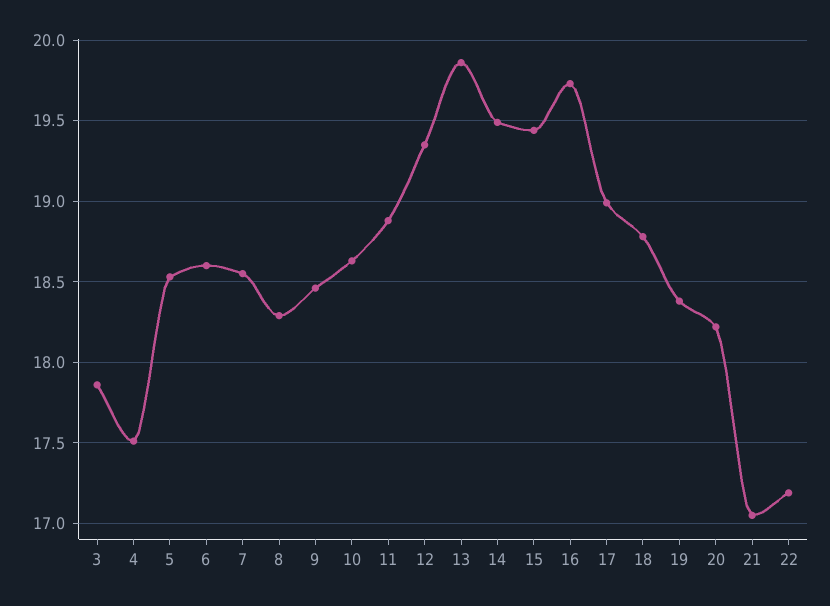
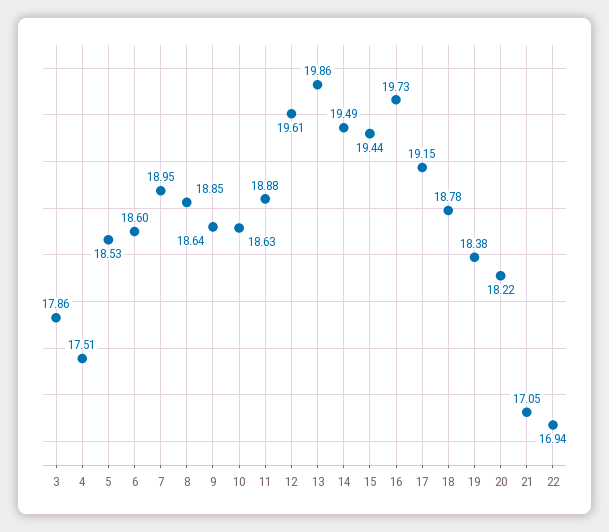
7: 18.55 -> 18.95
8: 18.3 -> 18.85
9: 18.45 -> 18.64
12: 19.35 -> 19.61
17: 19 -> 19.15
22: 17.2 -> 16.94

